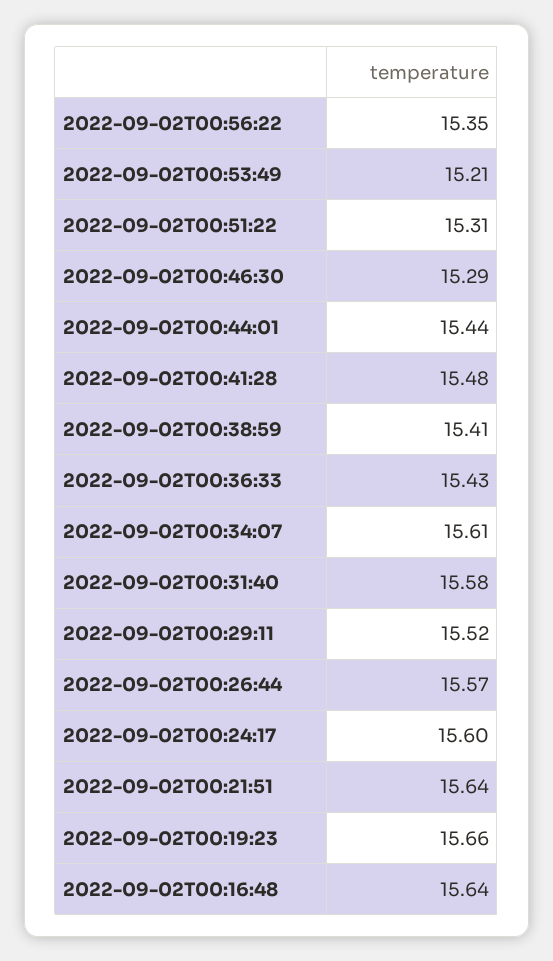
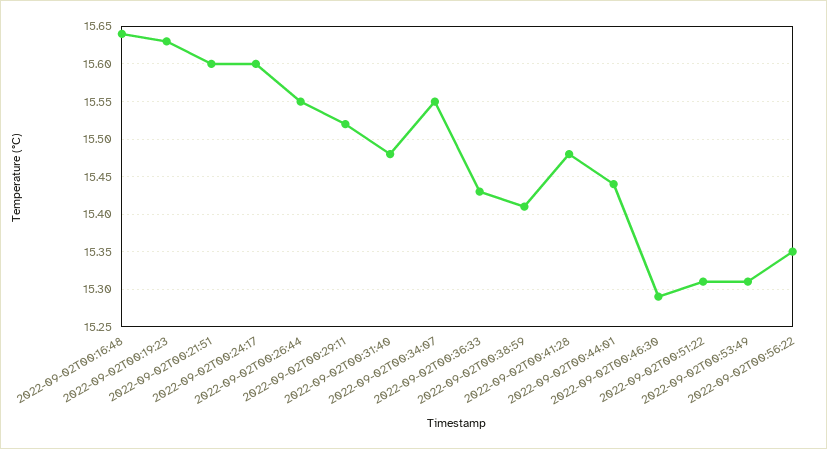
2022-09-02T00:53:49: 15.21 -> 15.31
2022-09-02T00:34:07: 15.61 -> 15.55
2022-09-02T00:31:40: 15.58 -> 15.48
2022-09-02T00:26:44: 15.57 -> 15.55
2022-09-02T00:21:51: 15.64 -> 15.6
2022-09-02T00:19:23: 15.66 -> 15.63

